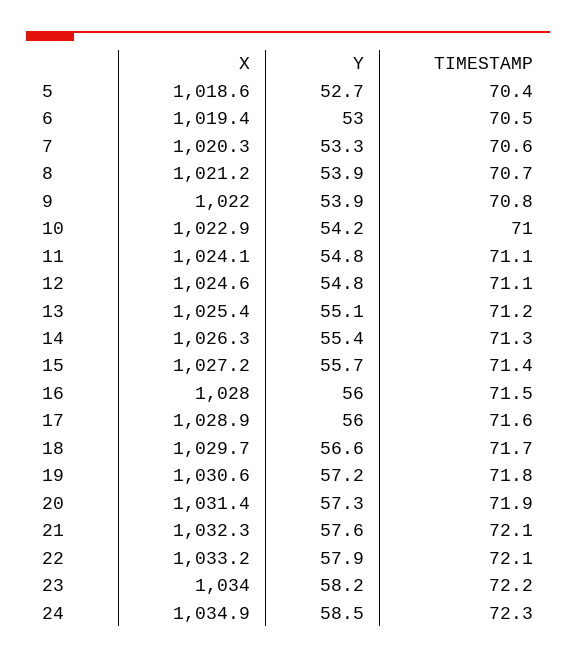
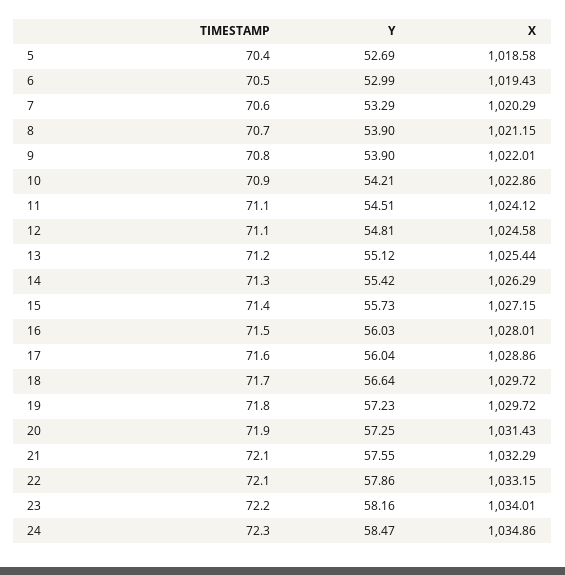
TIMESTAMP, 10: 71 -> 70.9
Y, 11: 54.8 -> 54.51
X, 19: 1030.6 -> 1029.72

